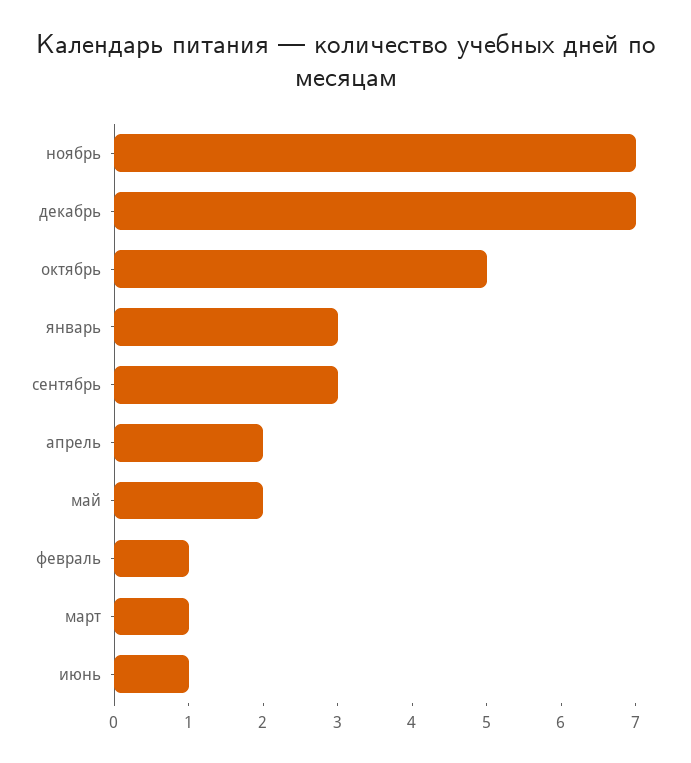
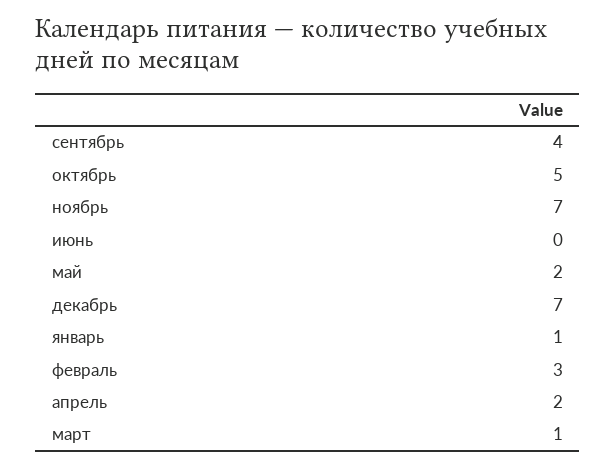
январь: 3 -> 1
сентябрь: 3 -> 4
февраль: 1 -> 3
июнь: 1 -> 0

